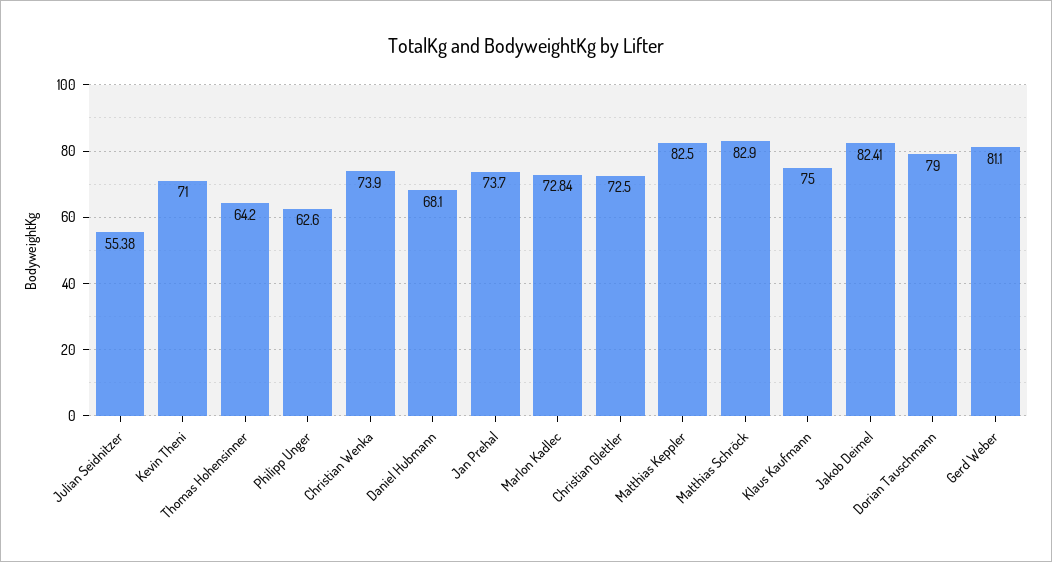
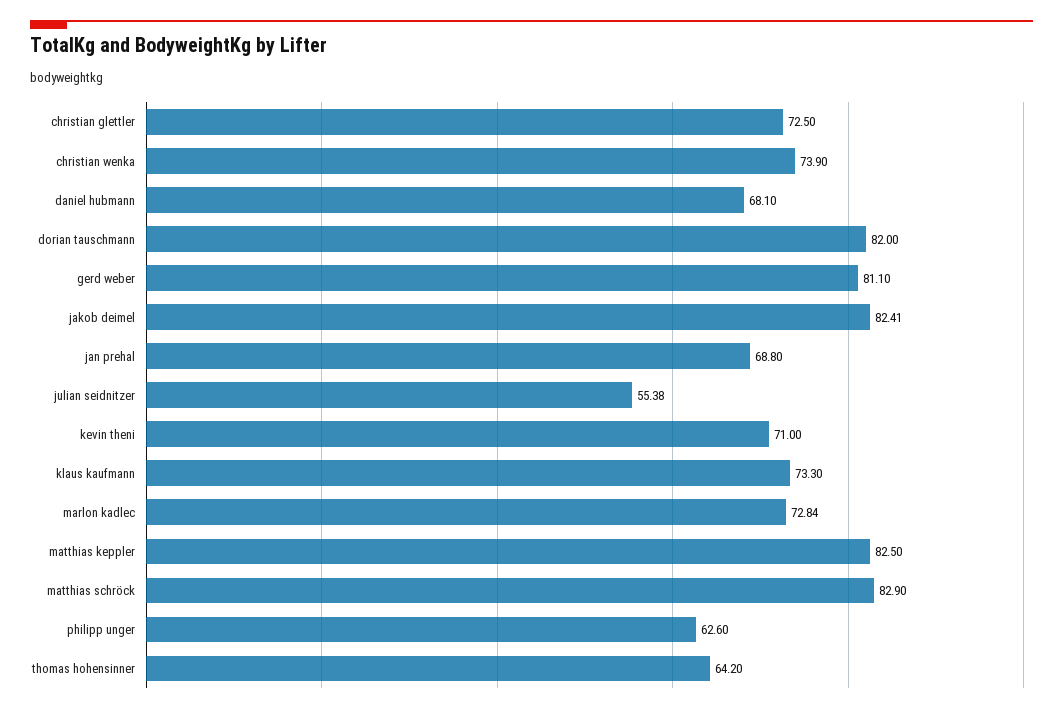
Jan Prehal: 73.7 -> 68.8
Klaus Kaufmann: 75 -> 73.3
Dorian Tauschmann: 79 -> 82

